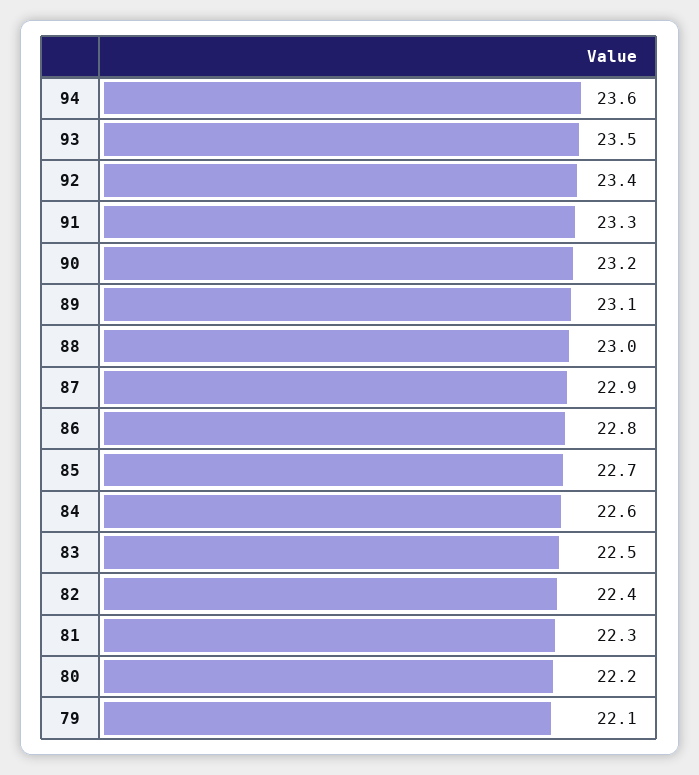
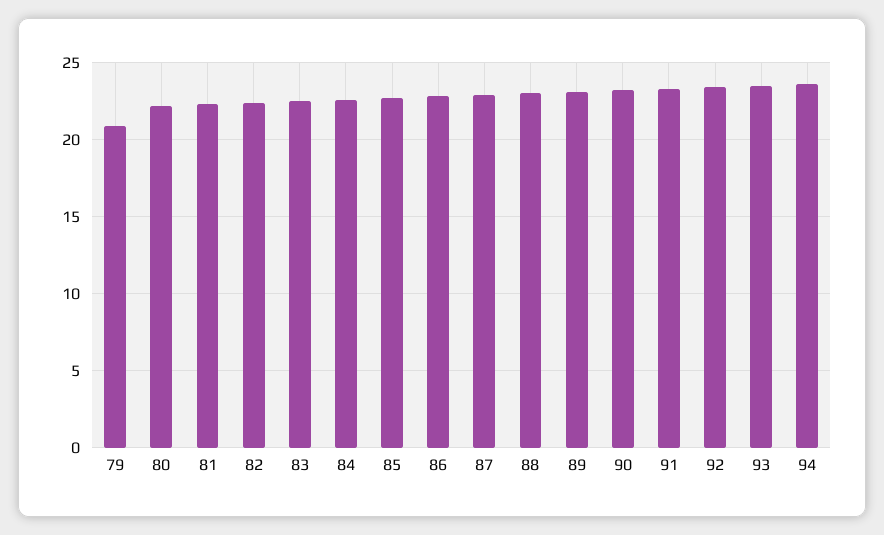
79: 22.1 -> 21

